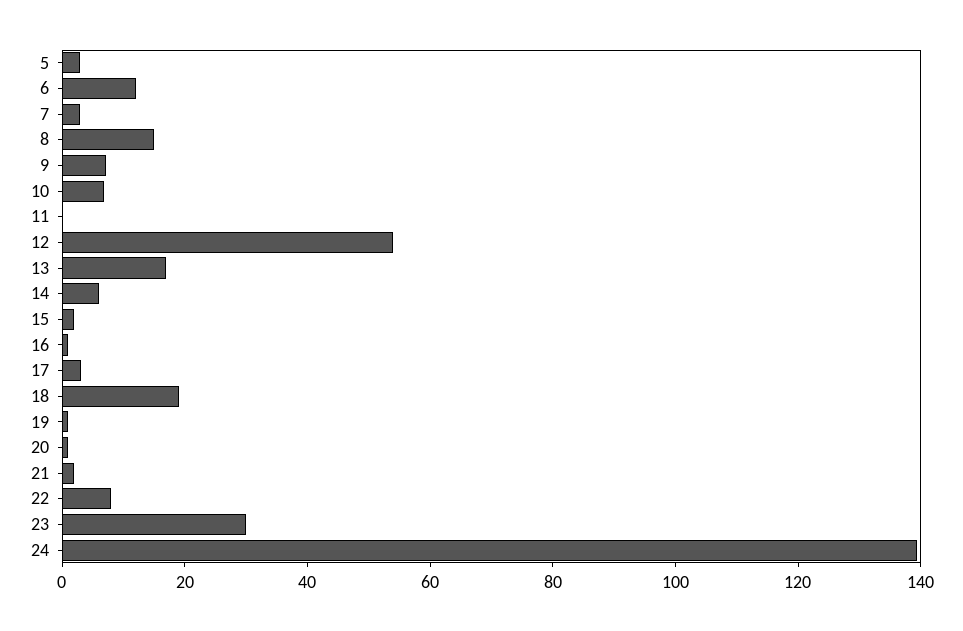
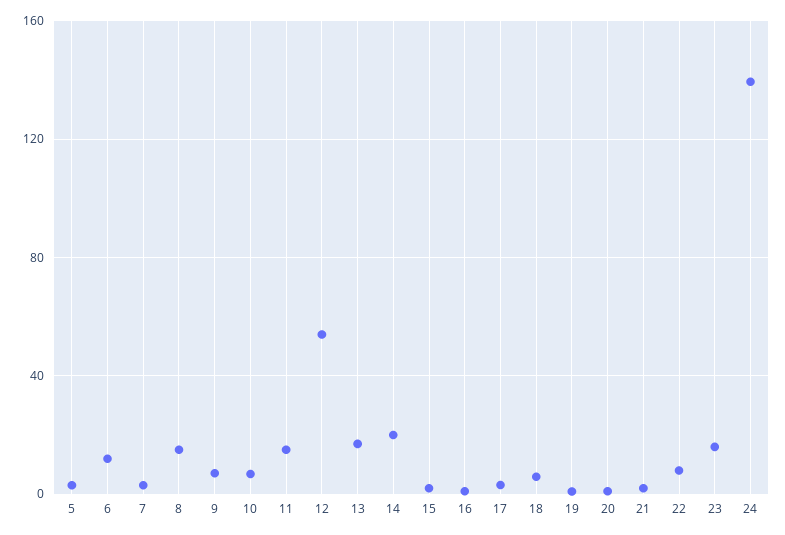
11: 0 -> 15
14: 5 -> 20
18: 20 -> 5
23: 30 -> 15

